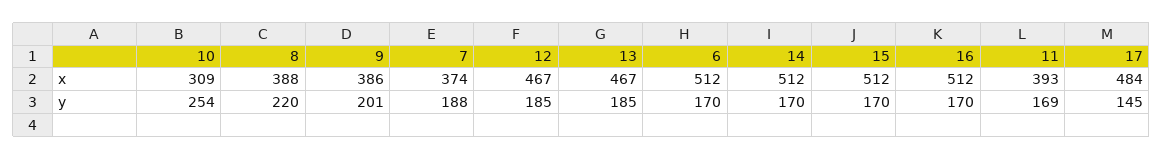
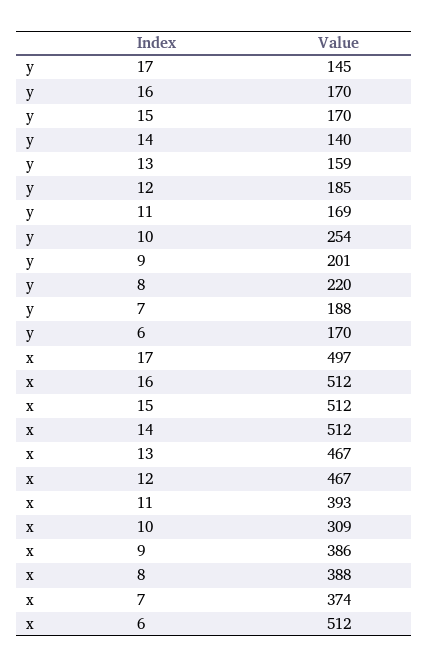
17, x: 484 -> 497
13, y: 185 -> 159
14, y: 170 -> 140

